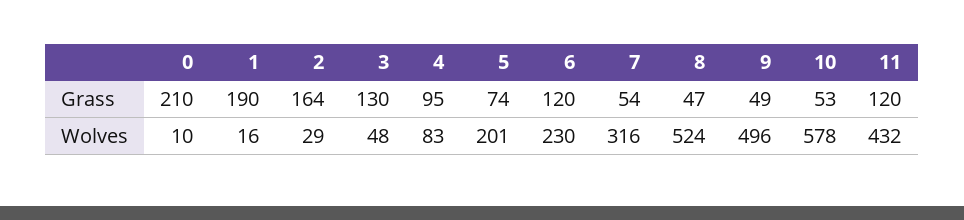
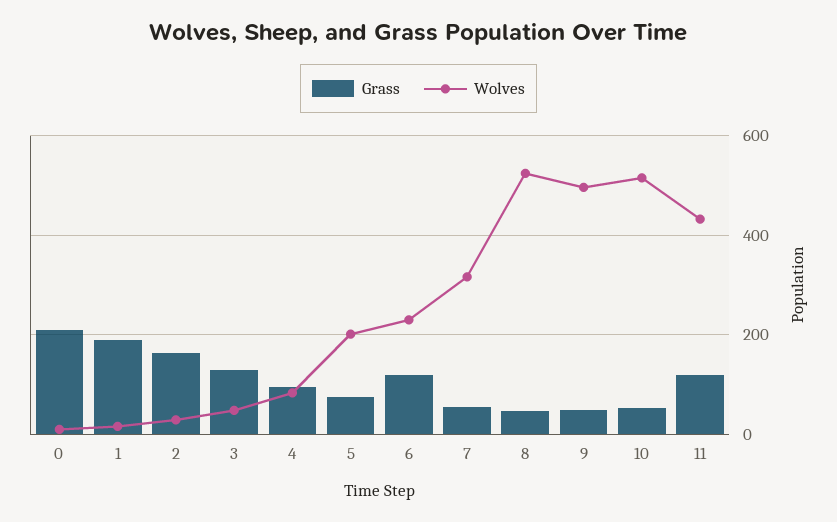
Wolves, 10: 578 -> 520

